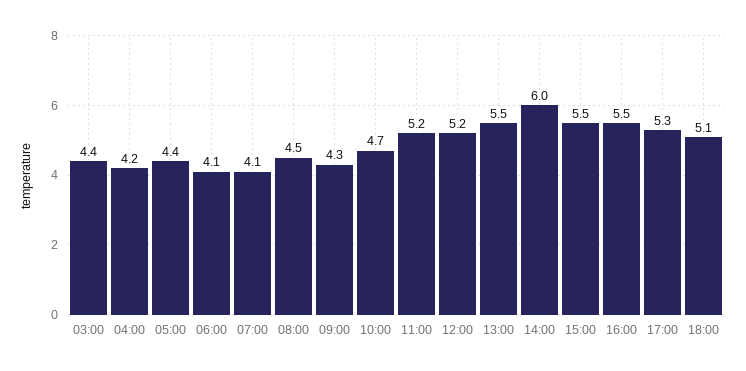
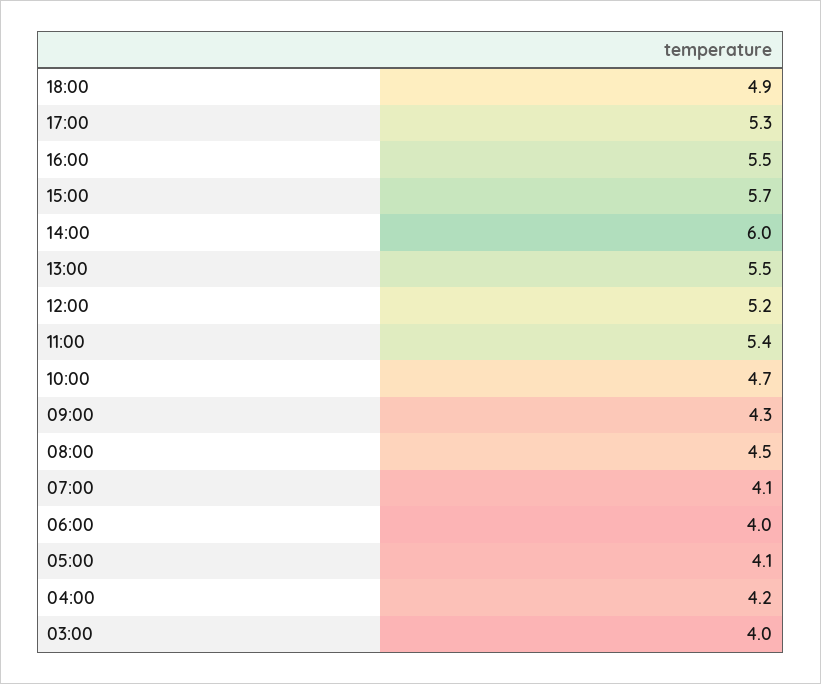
03:00: 4.4 -> 4
05:00: 4.4 -> 4.1
06:00: 4.1 -> 4
11:00: 5.2 -> 5.4
15:00: 5.5 -> 5.7
18:00: 5.1 -> 4.9

